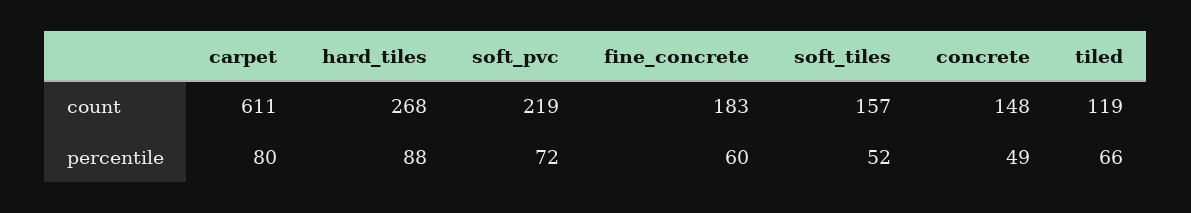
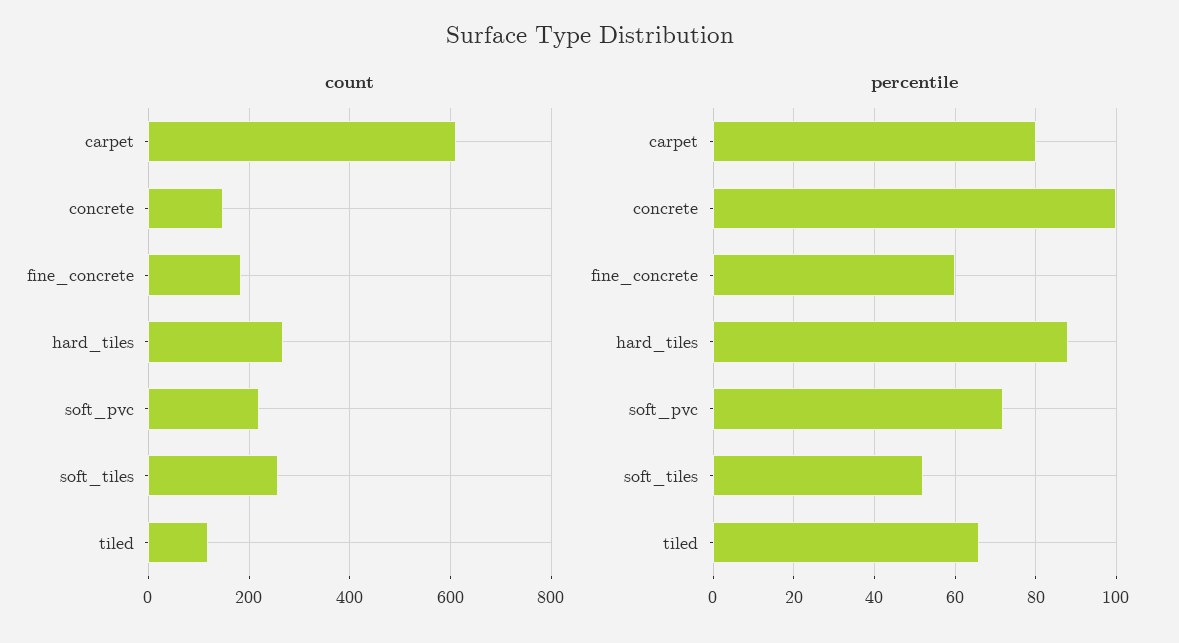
count, soft_tiles: 157 -> 260
percentile, concrete: 49 -> 100

